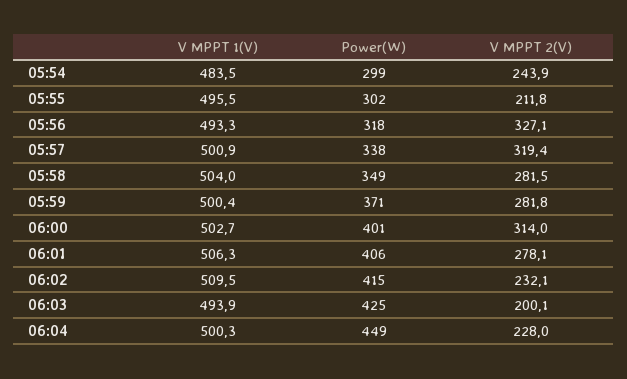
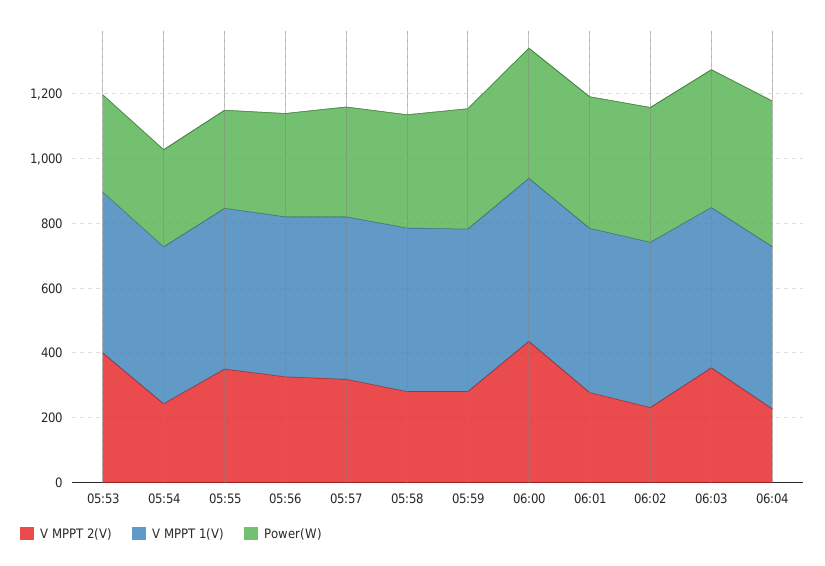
V MPPT 2(V), 05:55: 211.8 -> 350
V MPPT 2(V), 06:00: 314 -> 450
V MPPT 2(V), 06:03: 200.1 -> 350
V MPPT 2(V), 05:53: none -> 400
V MPPT 1(V), 05:53: none -> 500
Power(W), 05:53: none -> 300

